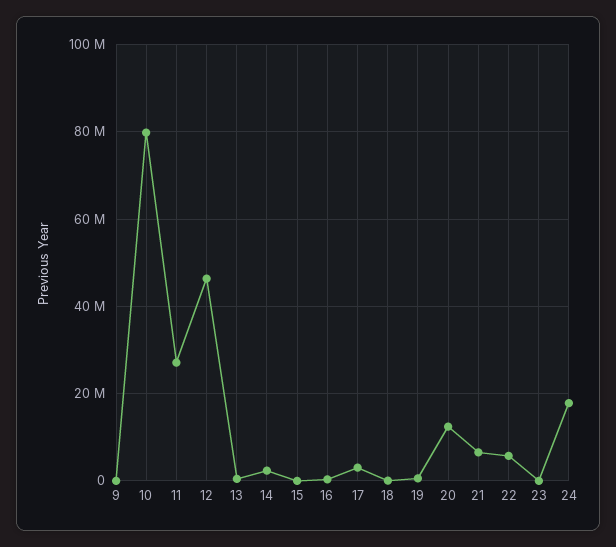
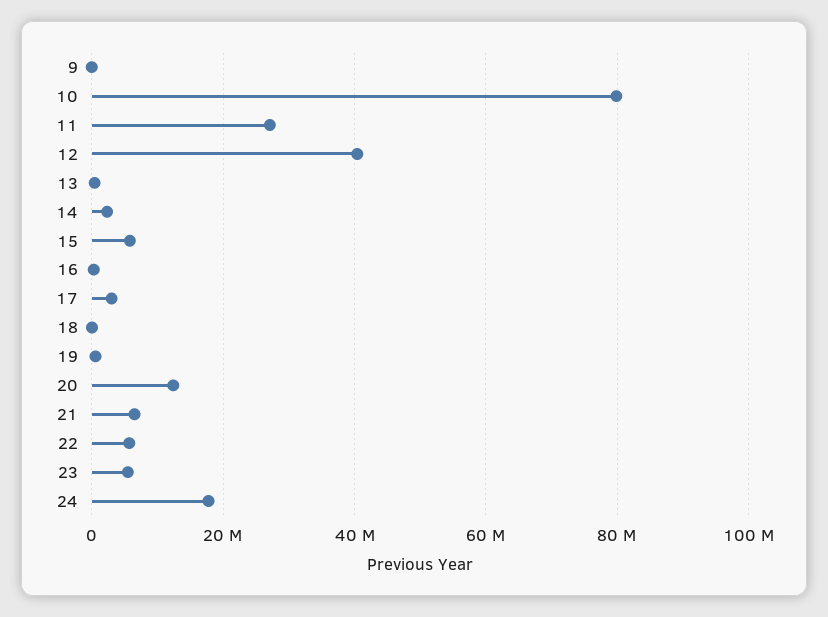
12: 46000000 -> 40000000
15: 0 -> 6000000
23: 0 -> 6000000

